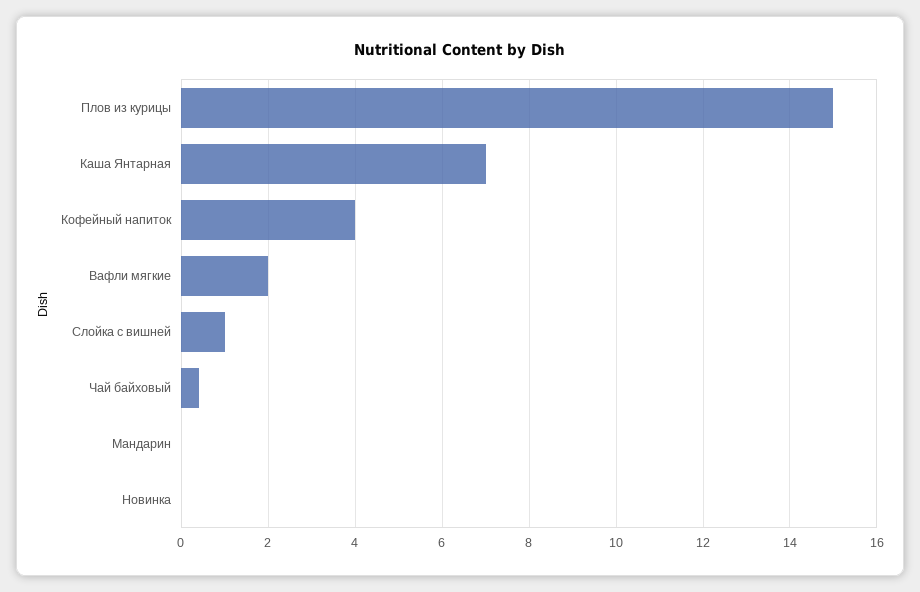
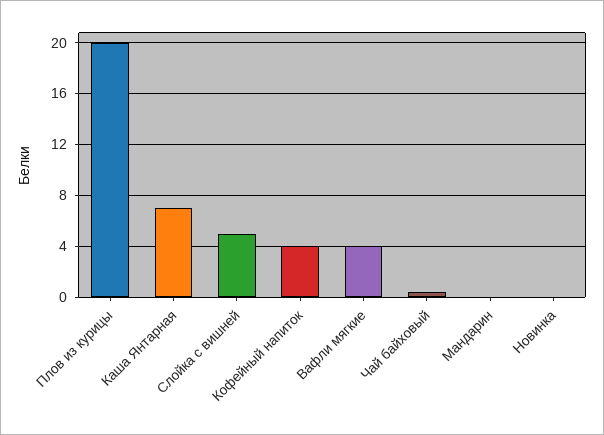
Плов из курицы: 15 -> 20
Вафли мягкие: 2 -> 4
Слойка с вишней: 1 -> 5

